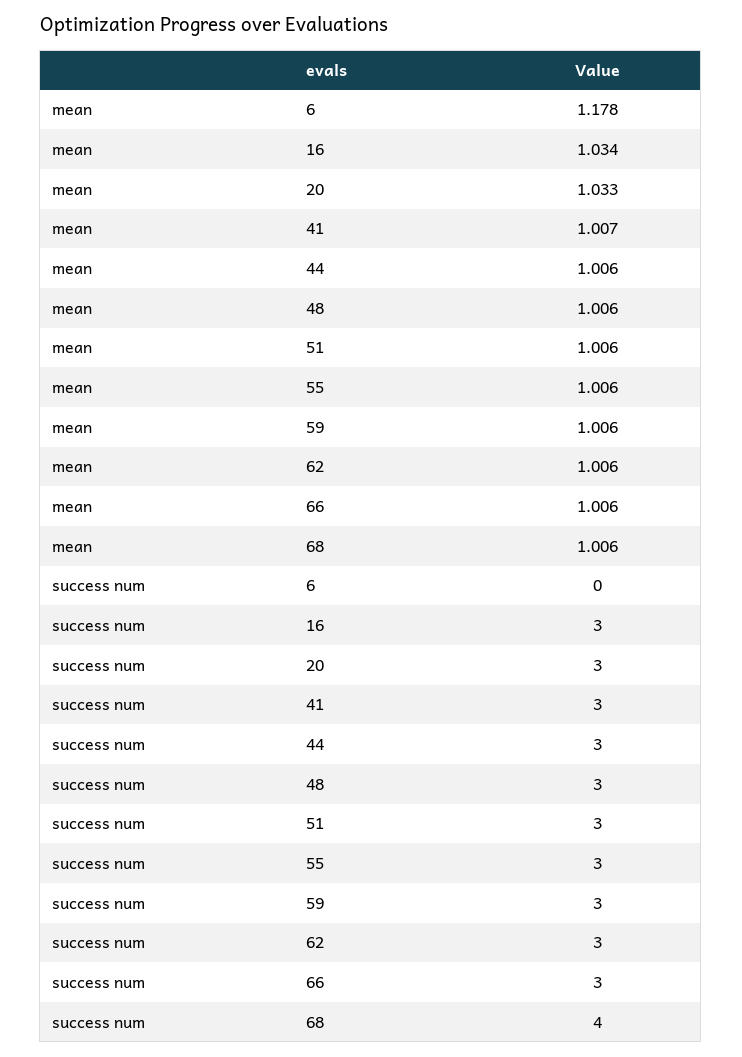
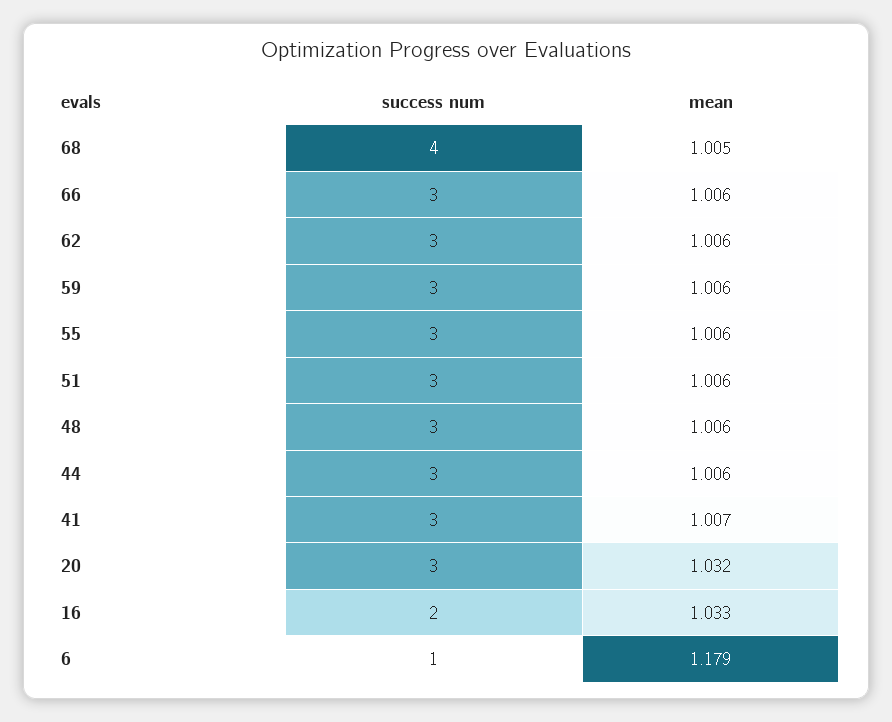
mean, 6: 1.178 -> 1.179
mean, 16: 1.034 -> 1.033
mean, 20: 1.033 -> 1.032
mean, 68: 1.006 -> 1.005
success num, 6: 0 -> 1
success num, 16: 3 -> 2

